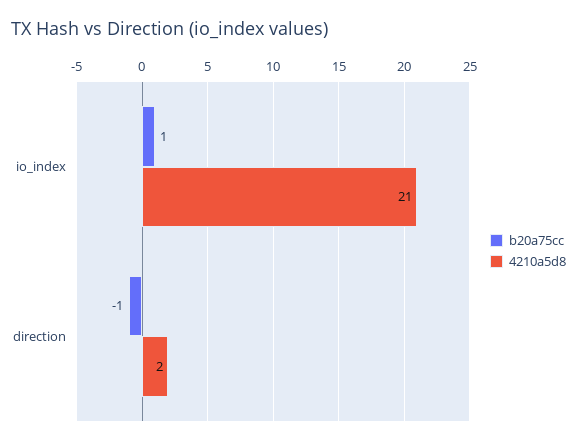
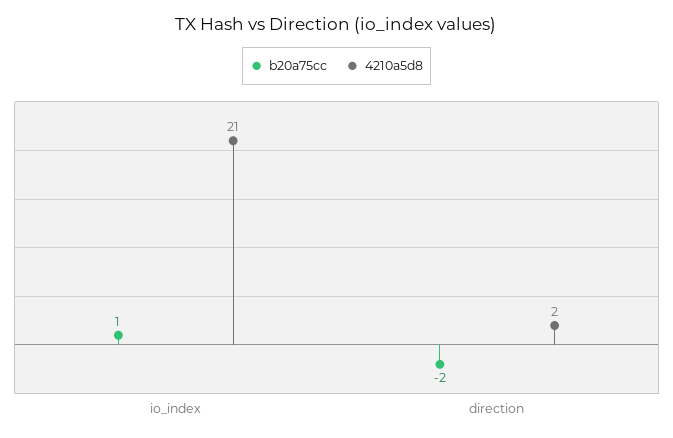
b20a75cc, direction: -1 -> -2

